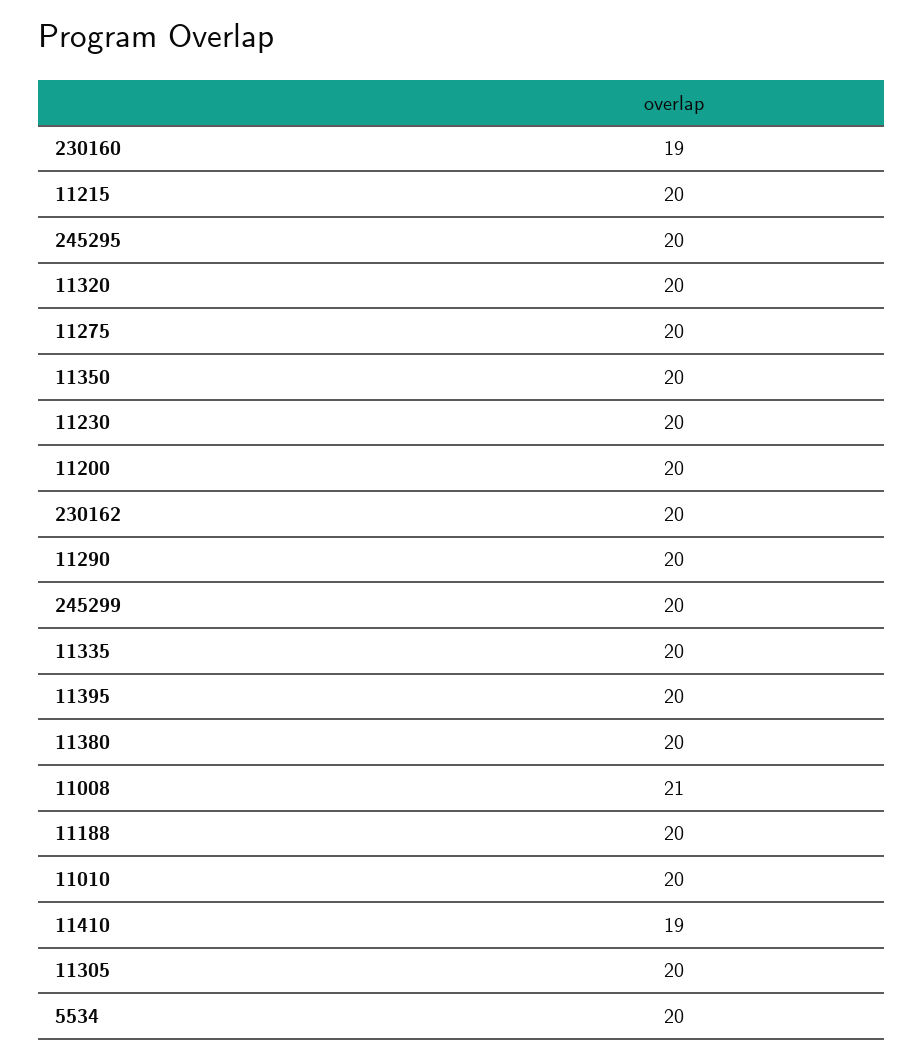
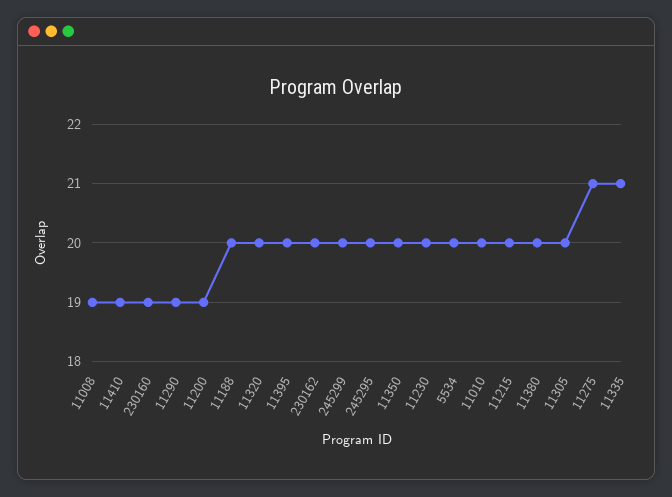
11275: 20 -> 21
11200: 20 -> 19
11290: 20 -> 19
11335: 20 -> 21
11008: 21 -> 19

